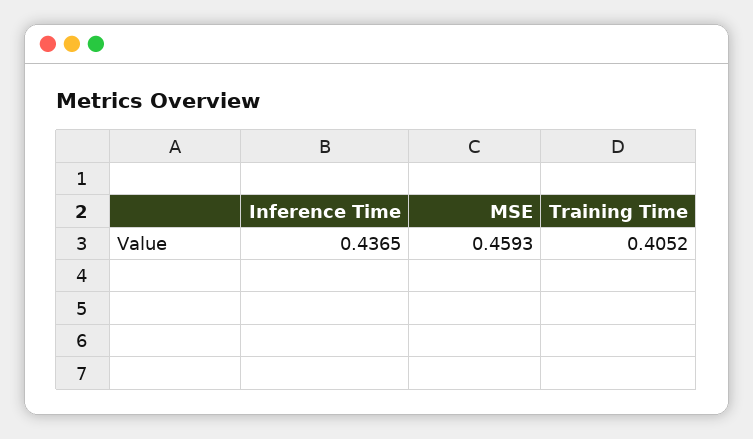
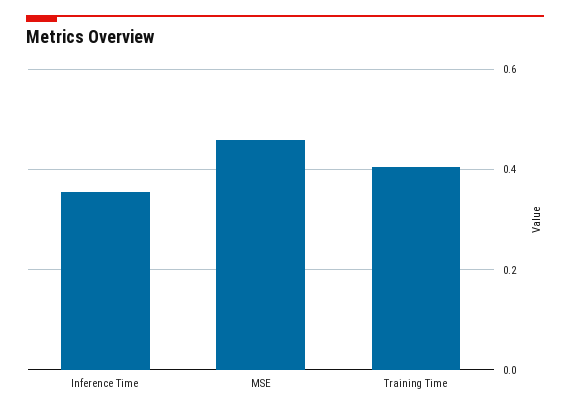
Inference Time: 0.4365 -> 0.36

